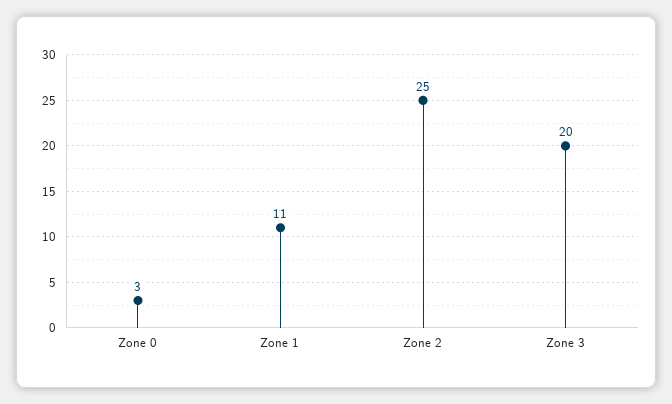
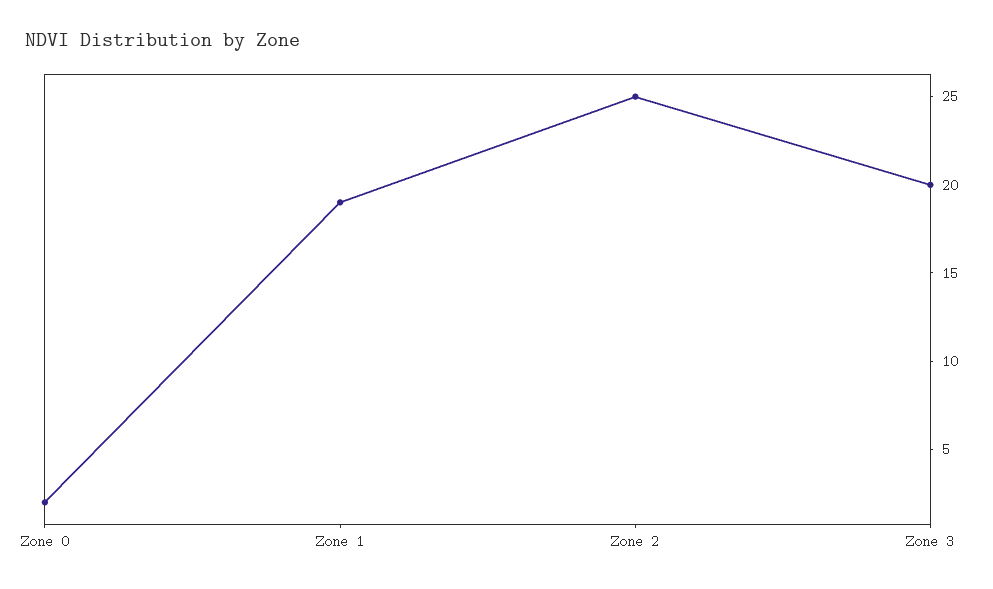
Zone 0: 3 -> 2
Zone 1: 11 -> 19

